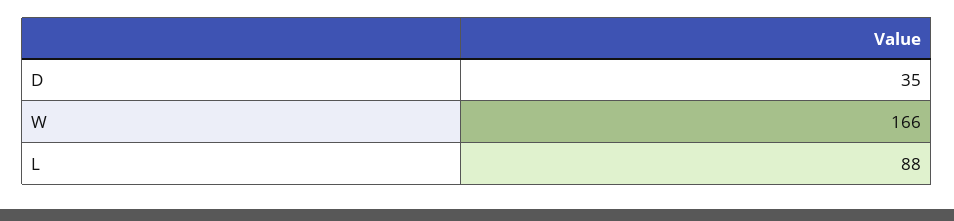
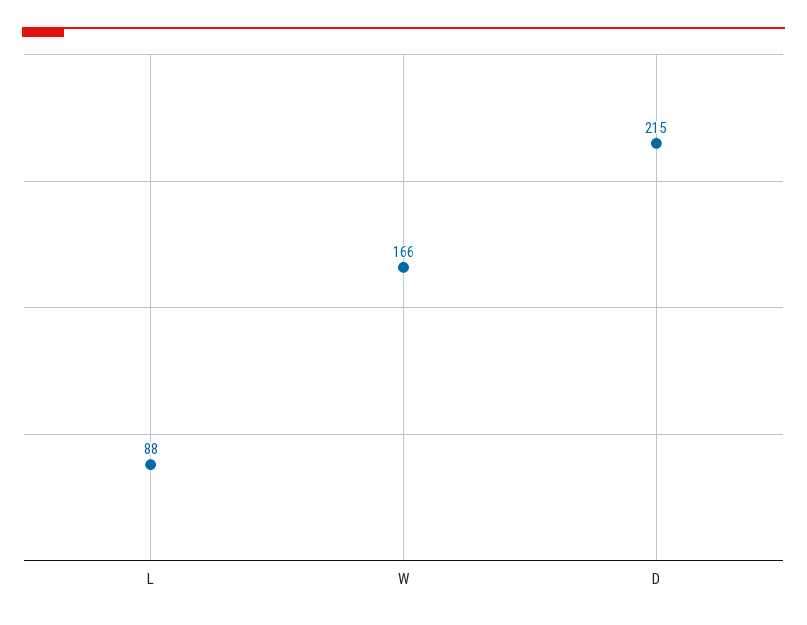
D: 35 -> 215

